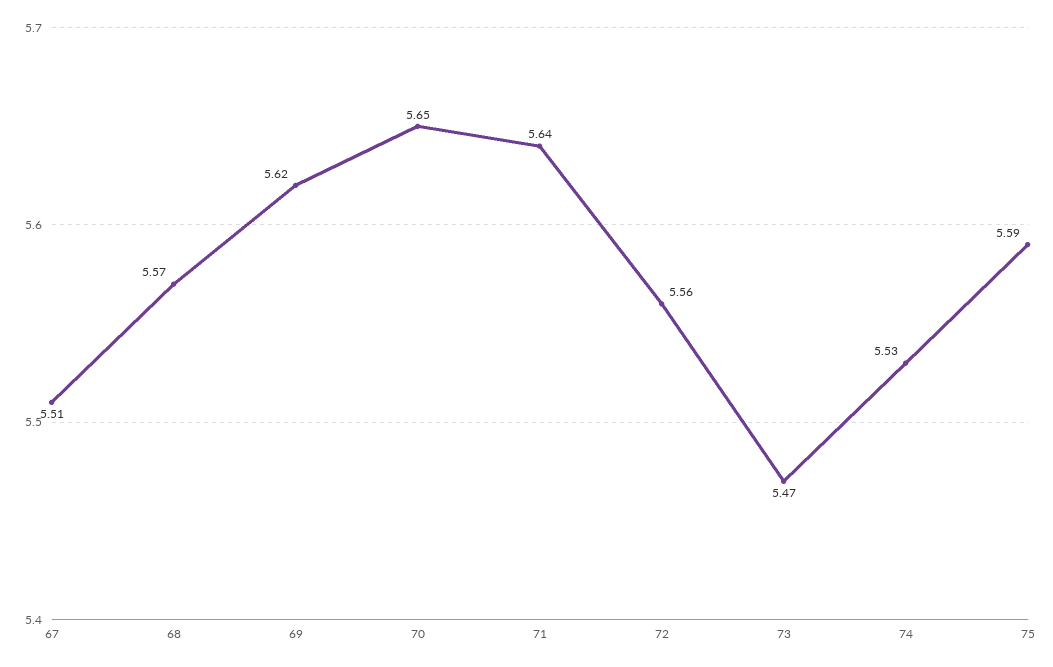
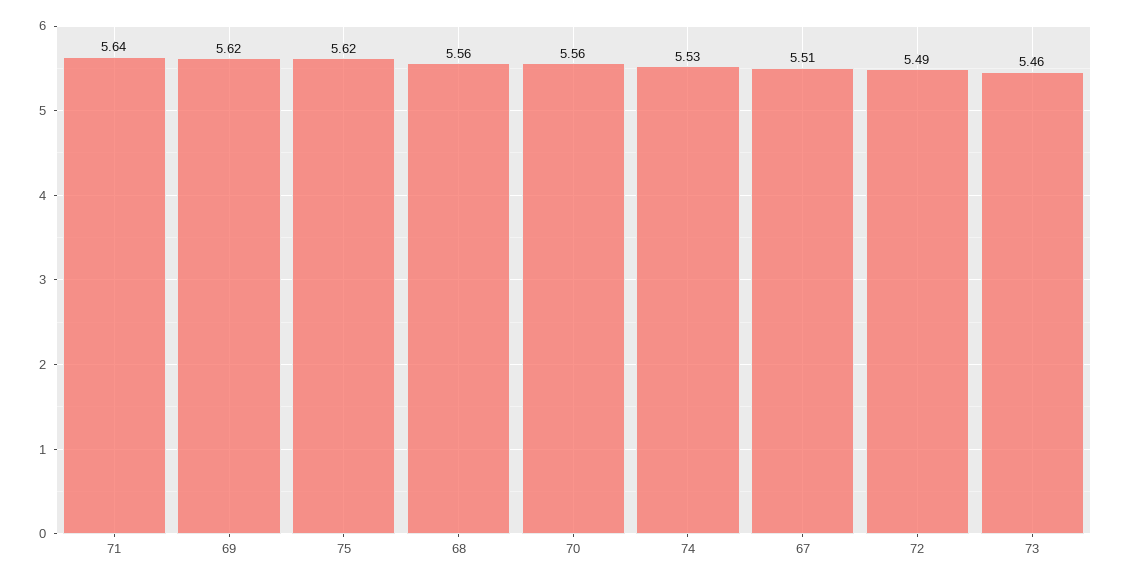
68: 5.57 -> 5.56
70: 5.65 -> 5.56
72: 5.56 -> 5.49
73: 5.47 -> 5.46
75: 5.59 -> 5.62

